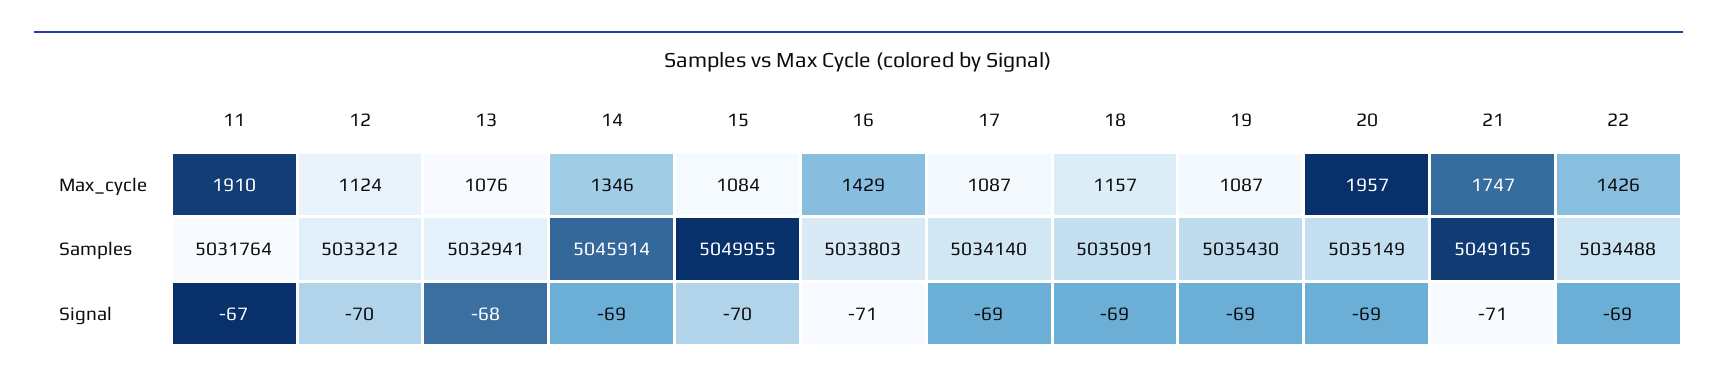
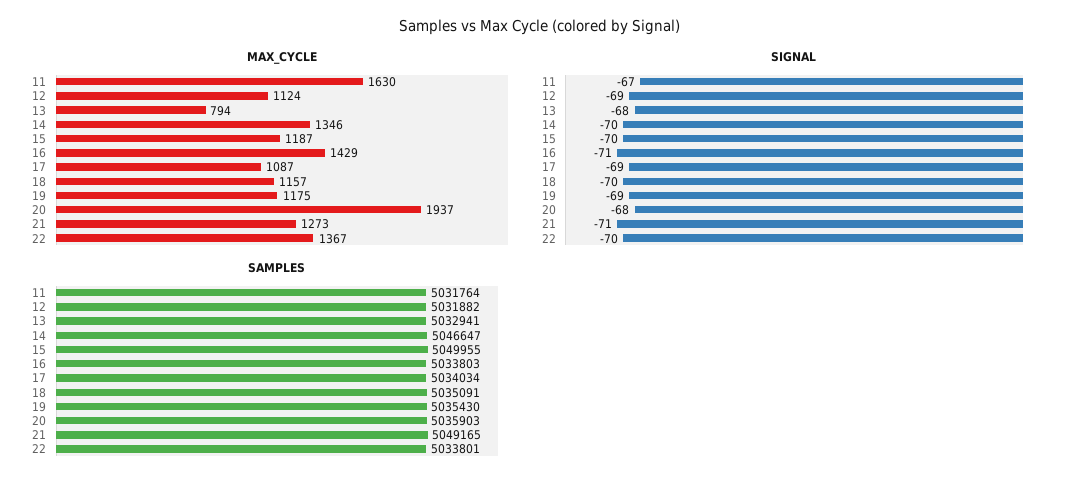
Max_cycle, 11: 1910 -> 1630
Max_cycle, 13: 1076 -> 794
Max_cycle, 15: 1084 -> 1187
Max_cycle, 19: 1087 -> 1175
Max_cycle, 20: 1957 -> 1937
Max_cycle, 21: 1747 -> 1273
Max_cycle, 22: 1426 -> 1367
Samples, 12: 5033212 -> 5031882
Samples, 14: 5045914 -> 5046647
Samples, 17: 5034140 -> 5034034
Samples, 20: 5035149 -> 5035903
Samples, 22: 5034488 -> 5033801
Signal, 12: -70 -> -69
Signal, 14: -69 -> -70
Signal, 18: -69 -> -70
Signal, 20: -69 -> -68
Signal, 22: -69 -> -70

